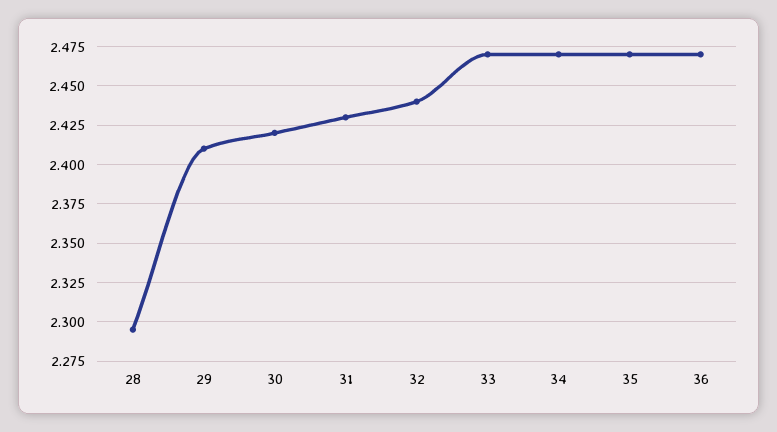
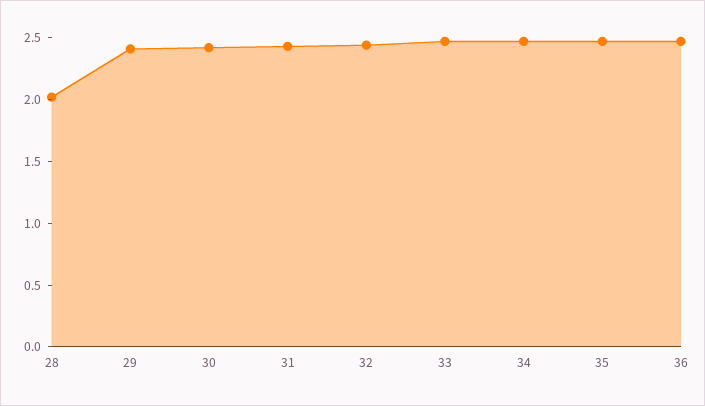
28: 2.295 -> 2

